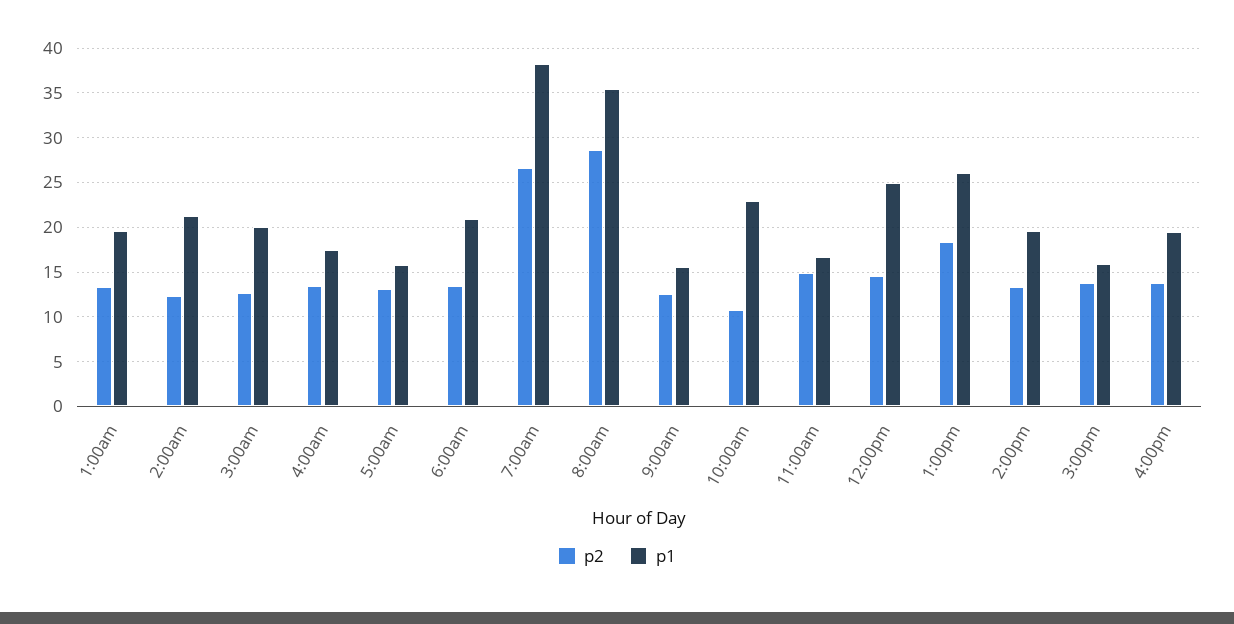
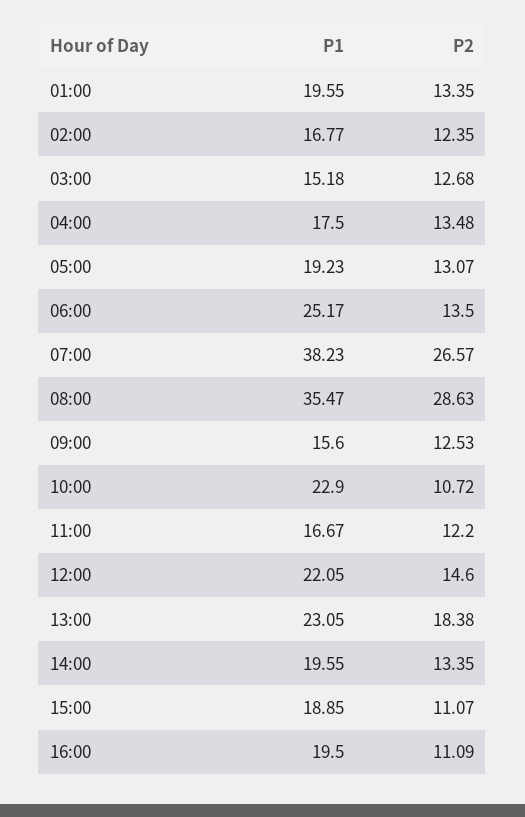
p1, 2:00am: 21 -> 16.77
p1, 3:00am: 20 -> 15.18
p1, 5:00am: 16 -> 19.23
p1, 6:00am: 21 -> 25.17
p2, 11:00am: 15 -> 12.2
p1, 12:00pm: 25 -> 22.05
p1, 1:00pm: 26 -> 23.05
p2, 3:00pm: 14 -> 11.07
p1, 3:00pm: 16 -> 18.85
p2, 4:00pm: 14 -> 11.09

